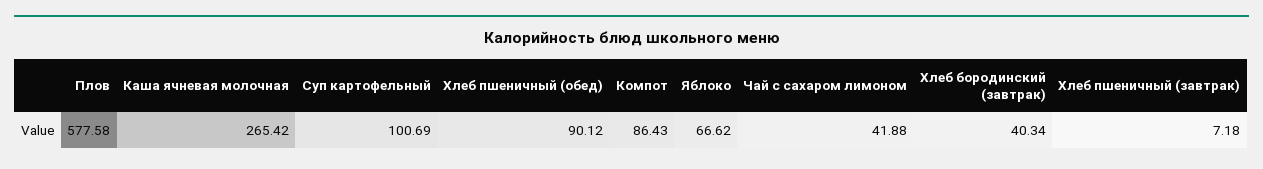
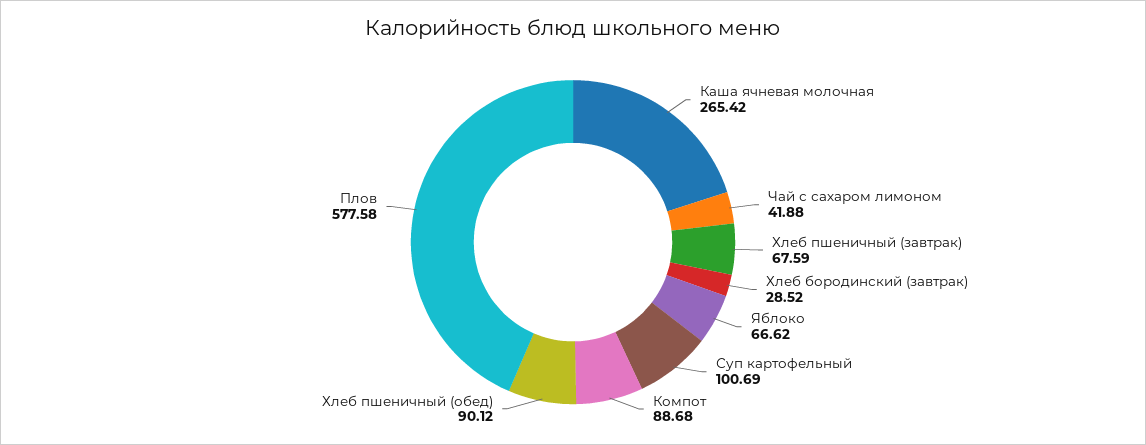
Компот: 86.43 -> 88.68
Хлеб бородинский (завтрак): 40.34 -> 28.52
Хлеб пшеничный (завтрак): 7.18 -> 67.59

